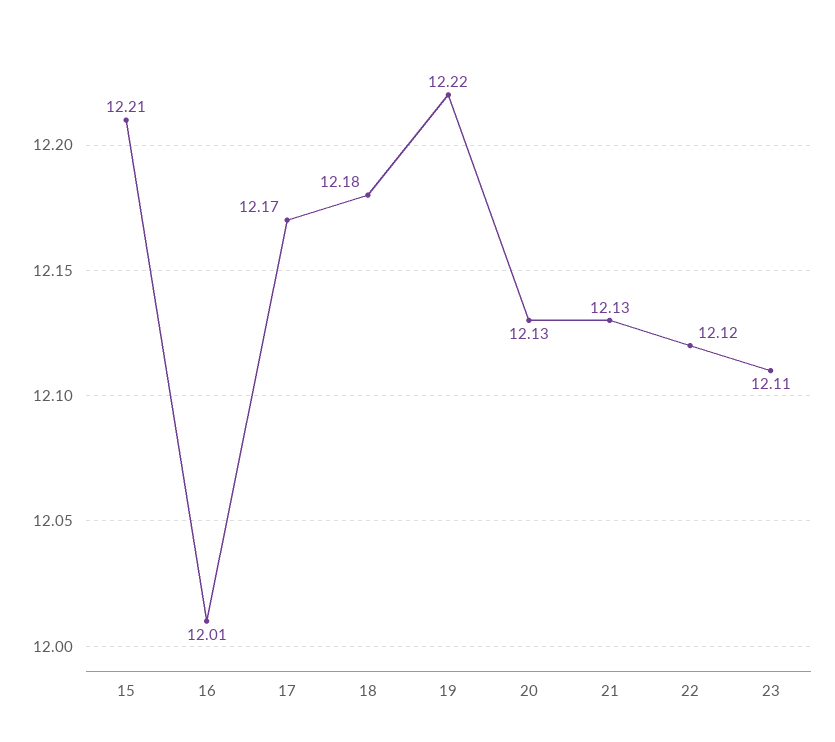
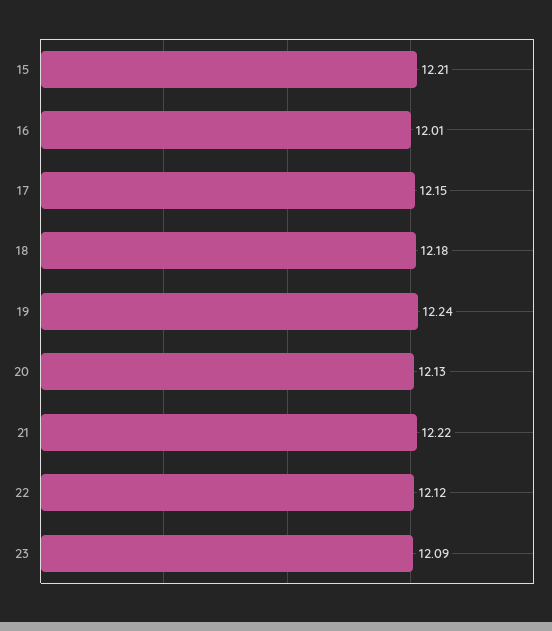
17: 12.17 -> 12.15
19: 12.22 -> 12.24
21: 12.13 -> 12.22
23: 12.11 -> 12.09

